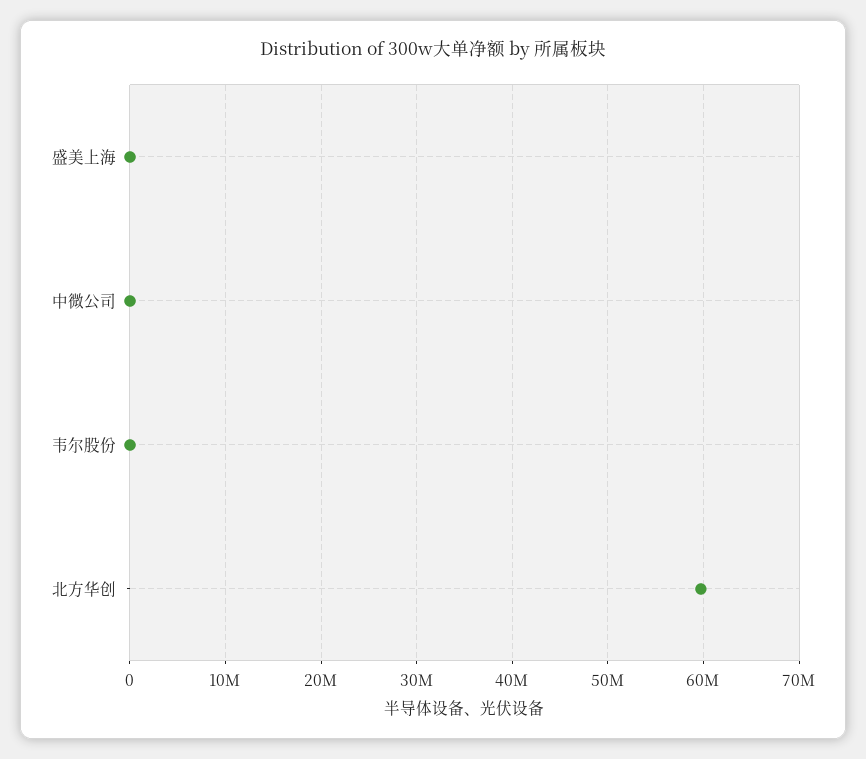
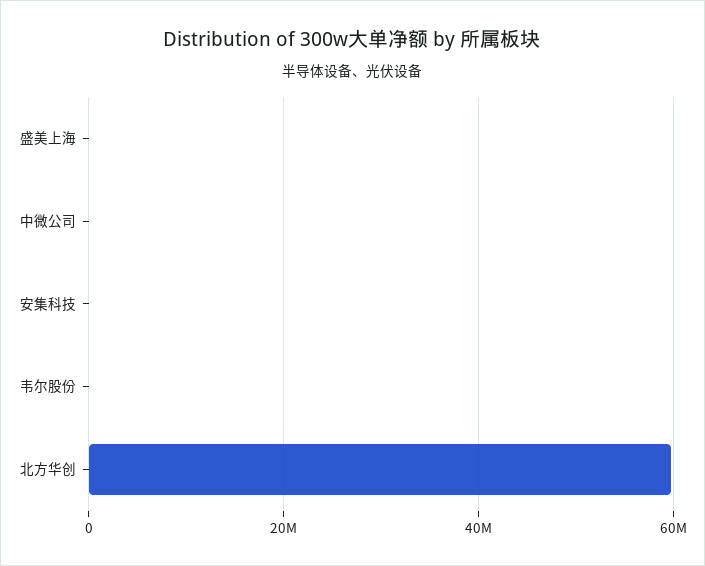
安集科技: none -> 0

